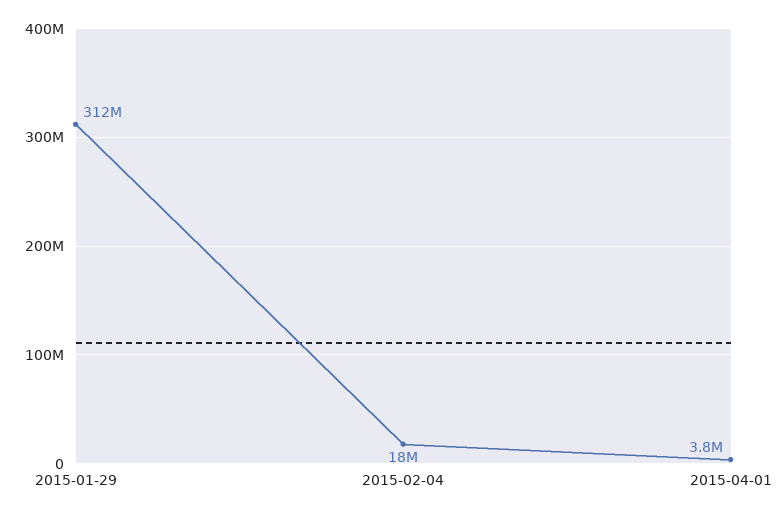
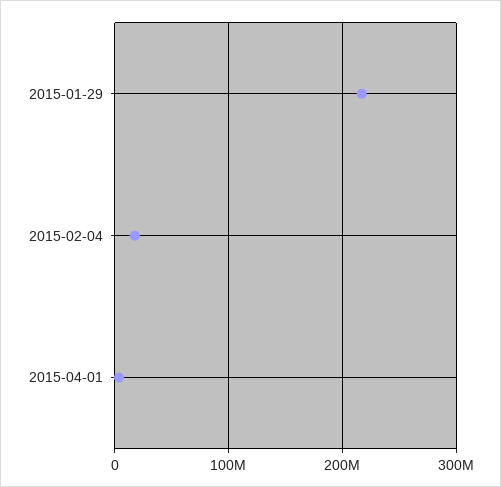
2015-01-29: 312000000 -> 220000000

